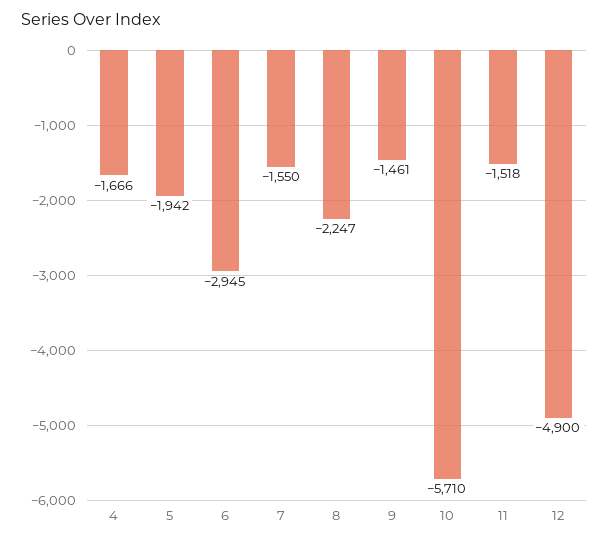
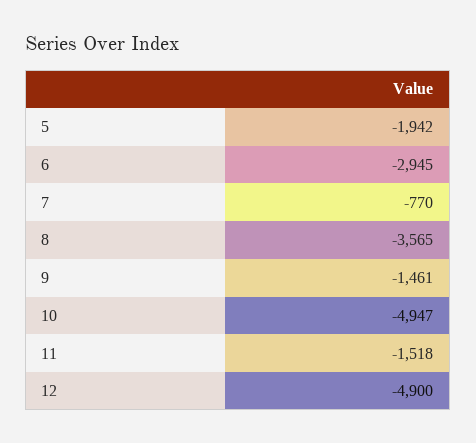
4: -1666 -> none
7: -1550 -> -770
8: -2247 -> -3565
10: -5710 -> -4947

